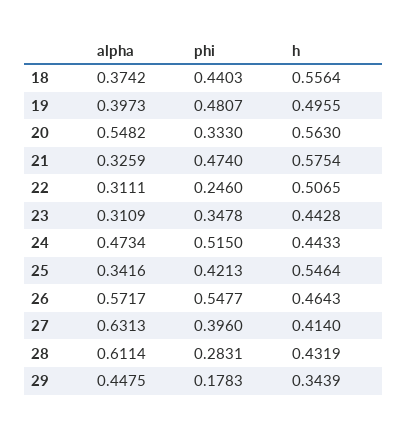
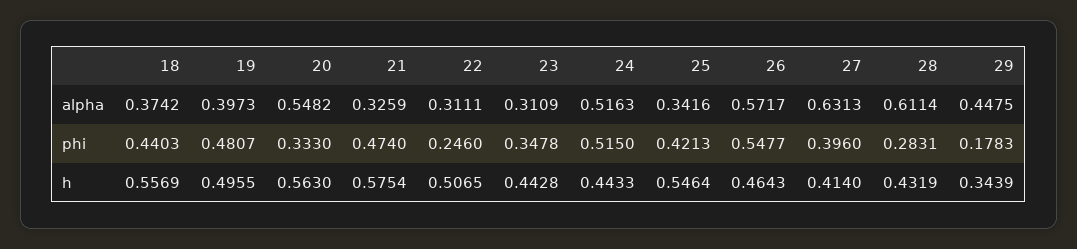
h, 18: 0.5564 -> 0.5569
alpha, 24: 0.4734 -> 0.5163

